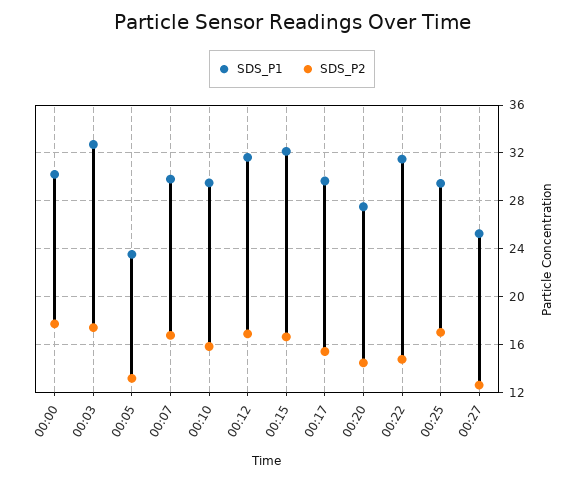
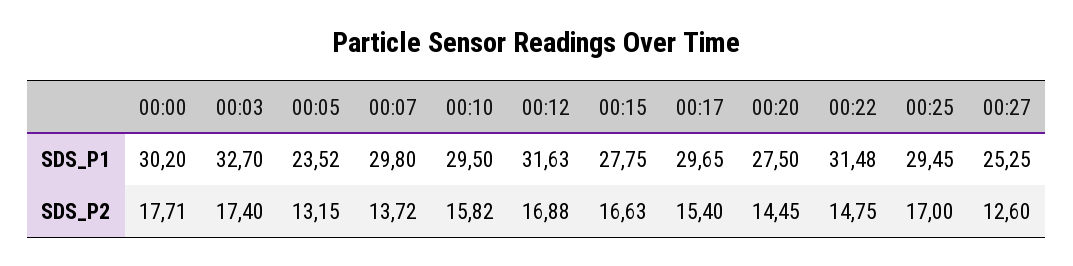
SDS_P2, 00:07: 17 -> 13.72
SDS_P1, 00:15: 32 -> 27.75

